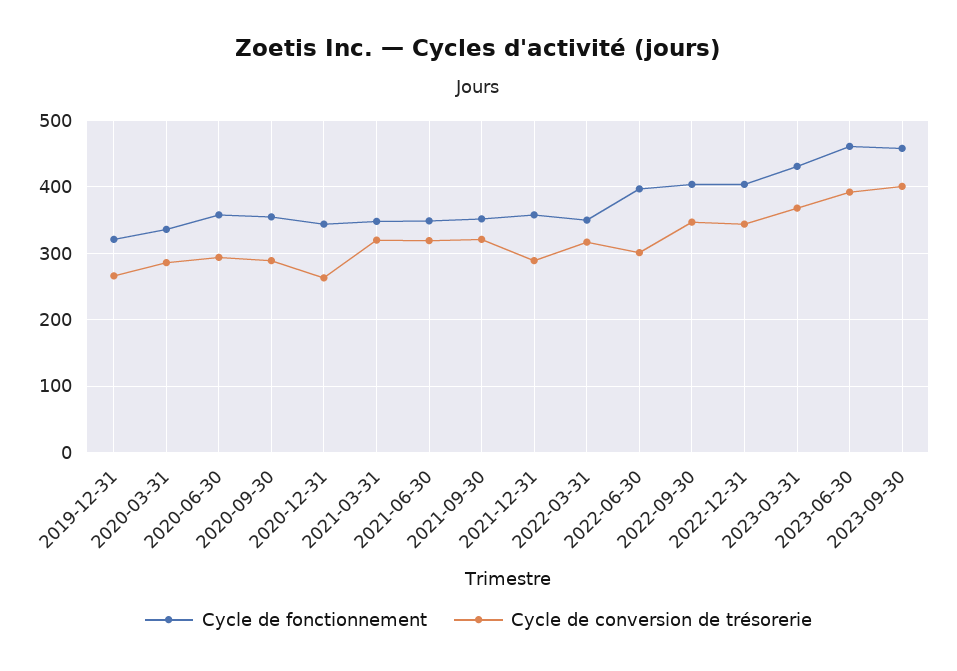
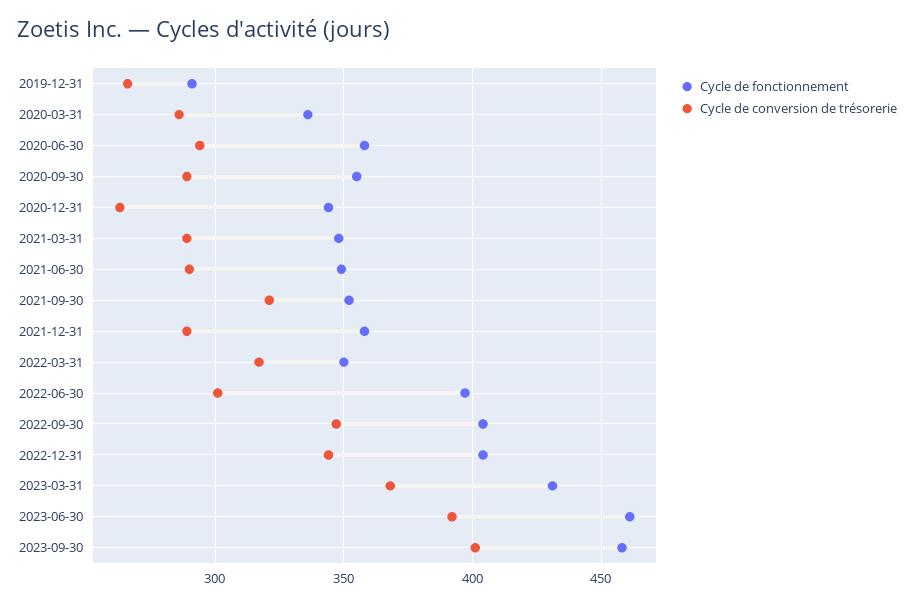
Cycle de fonctionnement, 2019-12-31: 320 -> 290
Cycle de conversion de trésorerie, 2021-03-31: 320 -> 290
Cycle de conversion de trésorerie, 2021-06-30: 320 -> 290

